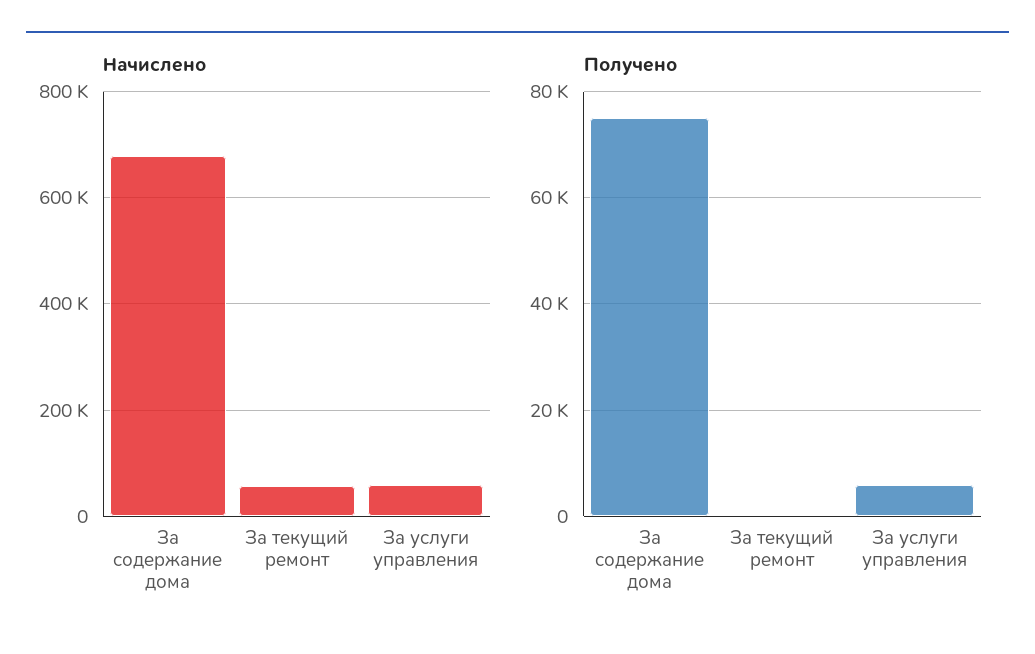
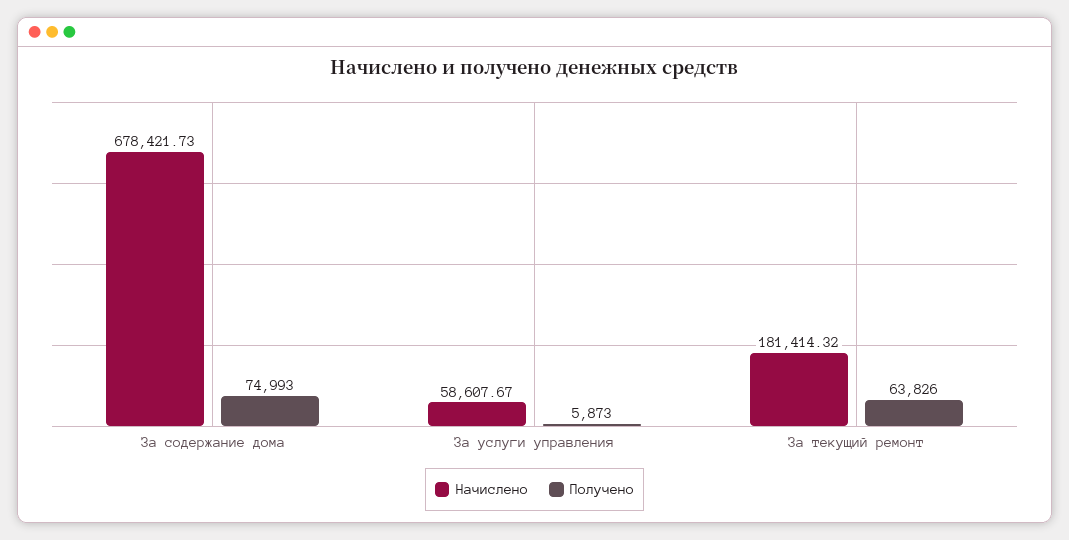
Начислено, За текущий ремонт: 60000 -> 181414.32
Получено, За текущий ремонт: 0 -> 63826

